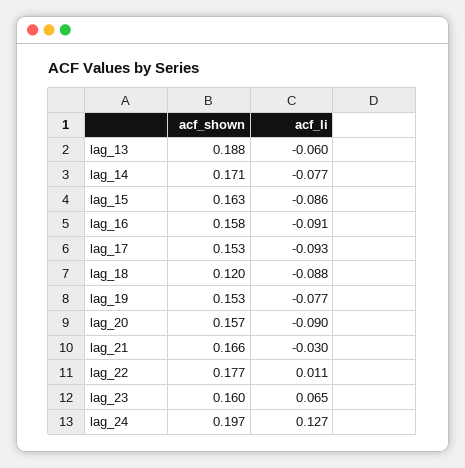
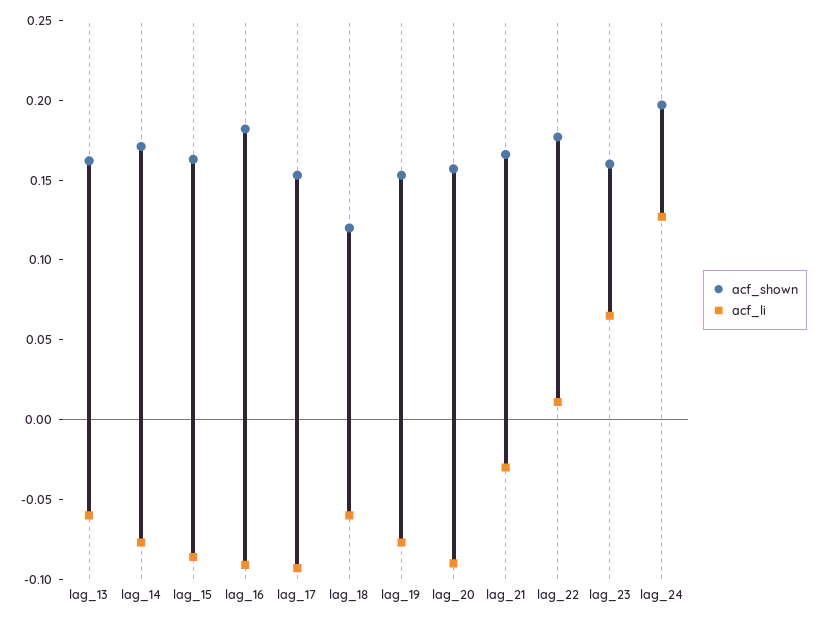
acf_shown, lag_13: 0.188 -> 0.16
acf_shown, lag_16: 0.158 -> 0.18
acf_li, lag_18: -0.088 -> -0.06

